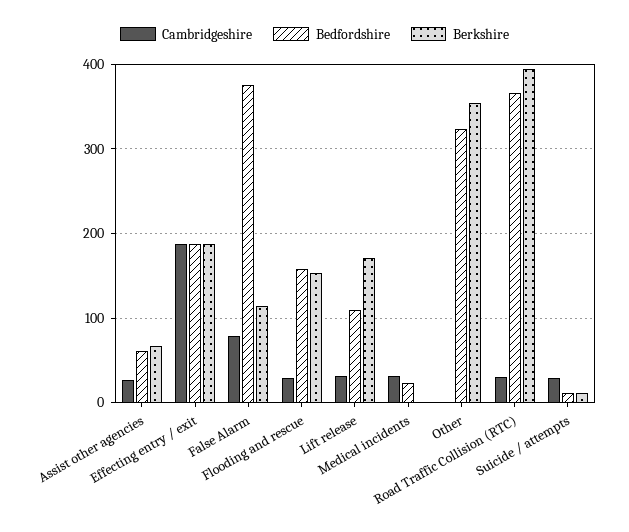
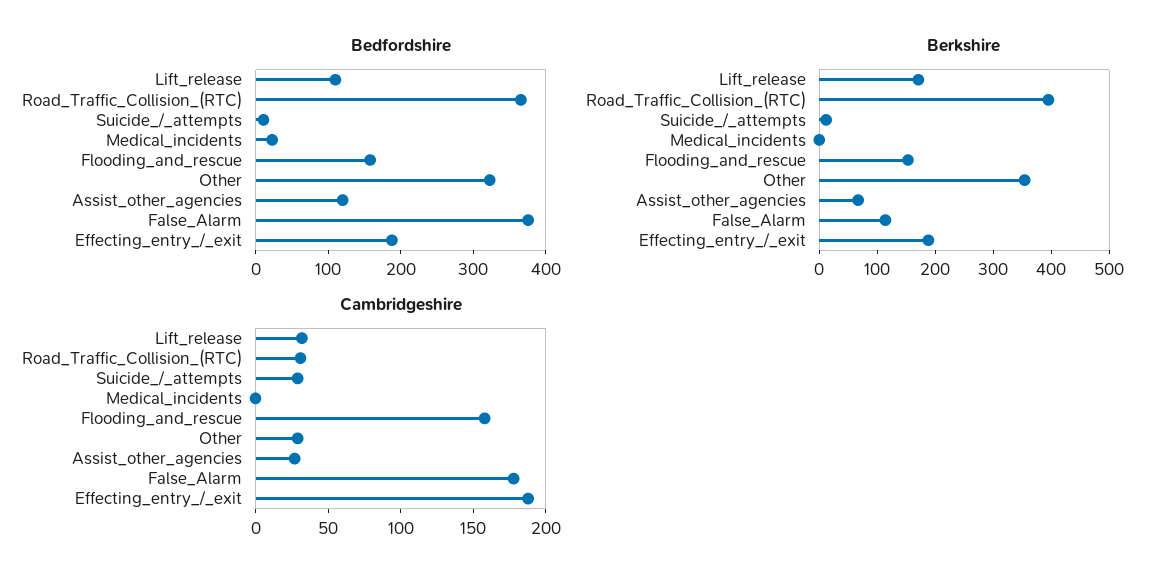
Bedfordshire, Assist other agencies: 60 -> 120
Cambridgeshire, False Alarm: 80 -> 180
Cambridgeshire, Flooding and rescue: 30 -> 160
Cambridgeshire, Medical incidents: 30 -> 0
Cambridgeshire, Other: 0 -> 30

